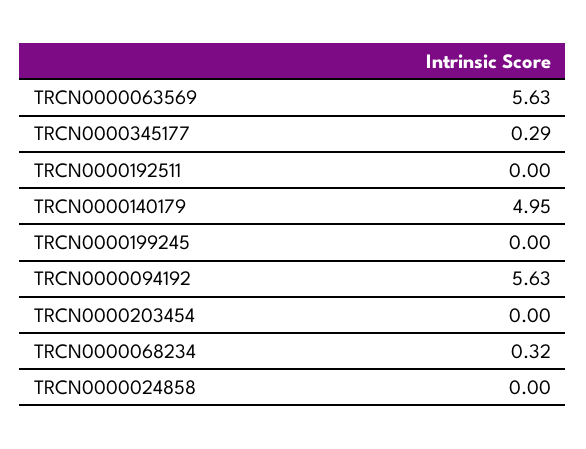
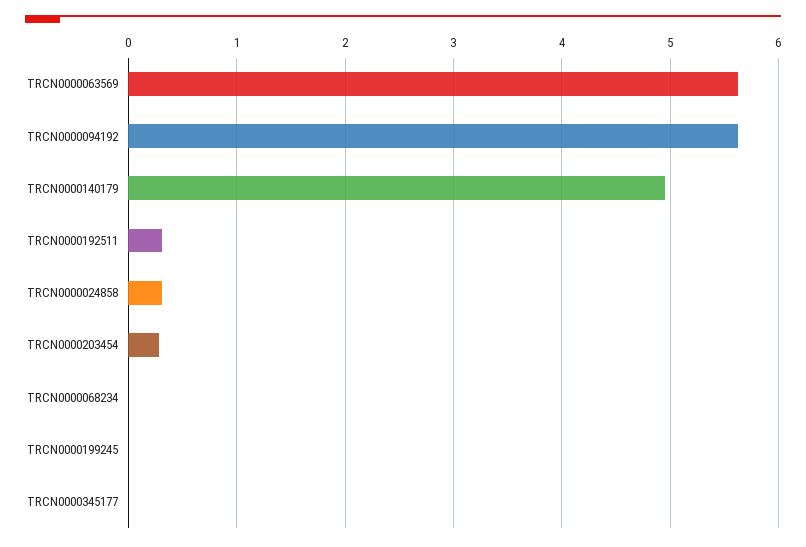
TRCN0000345177: 0.29 -> 0
TRCN0000192511: 0 -> 0.3
TRCN0000203454: 0 -> 0.3
TRCN0000068234: 0.32 -> 0
TRCN0000024858: 0 -> 0.3

